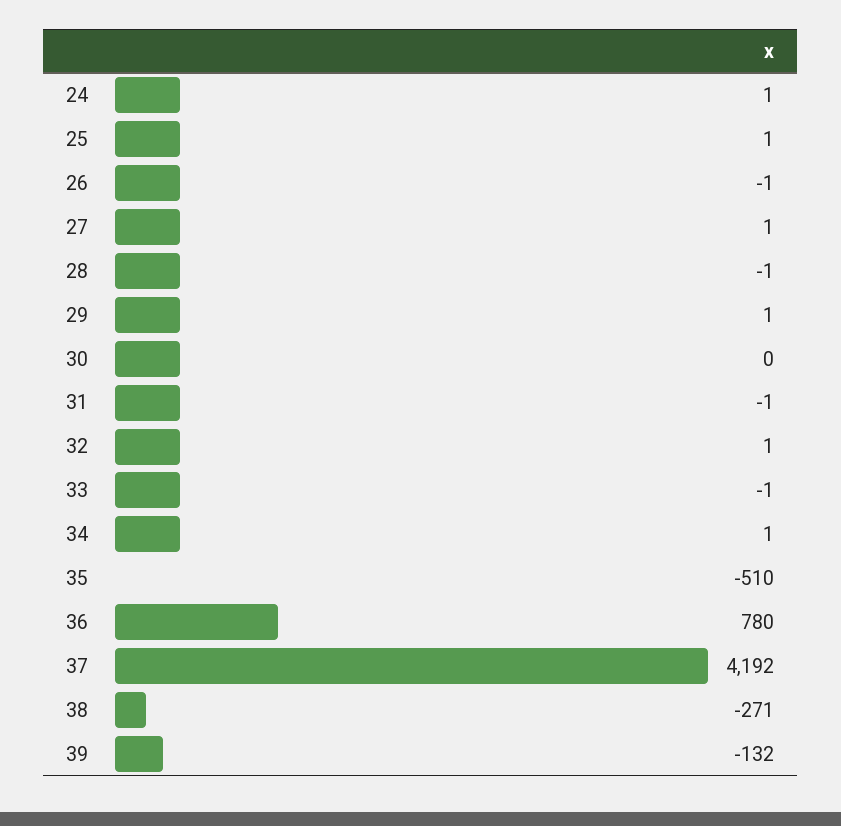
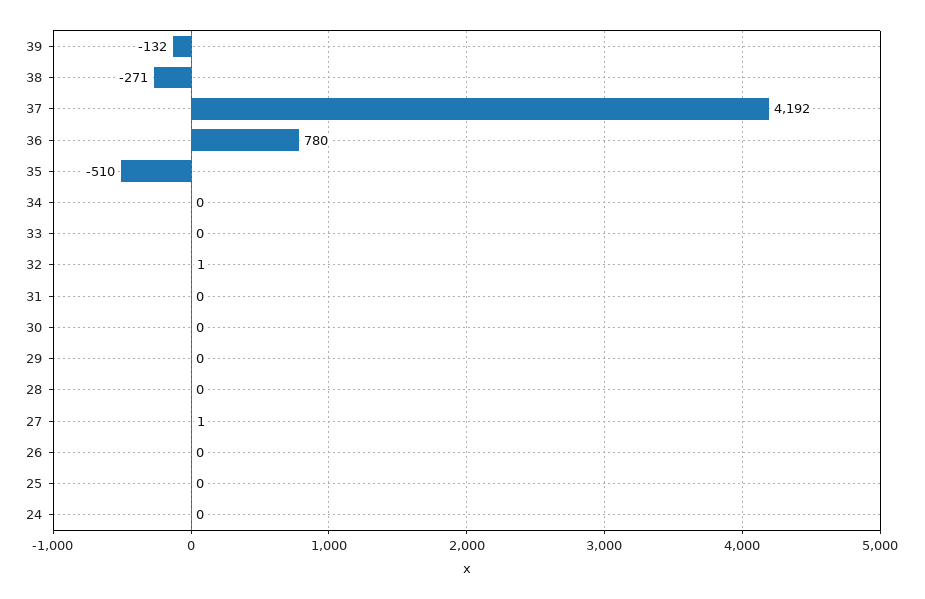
24: 1 -> 0
25: 1 -> 0
26: -1 -> 0
28: -1 -> 0
29: 1 -> 0
31: -1 -> 0
33: -1 -> 0
34: 1 -> 0

